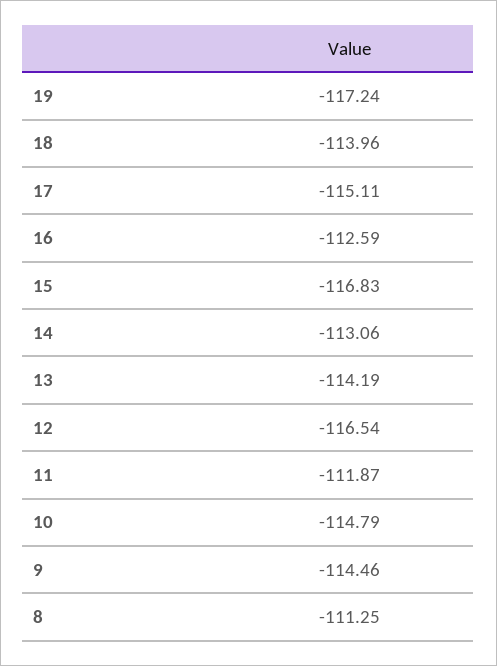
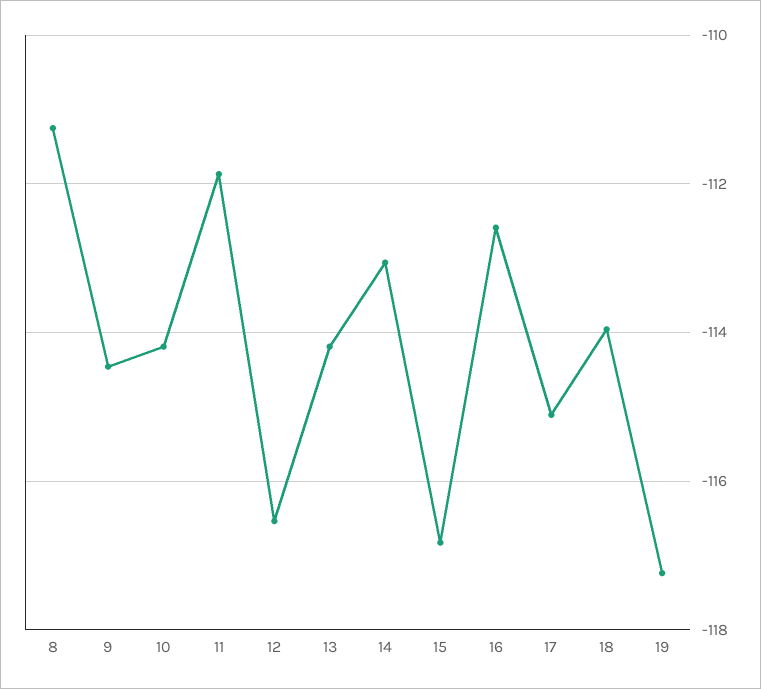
10: -114.79 -> -114.2

